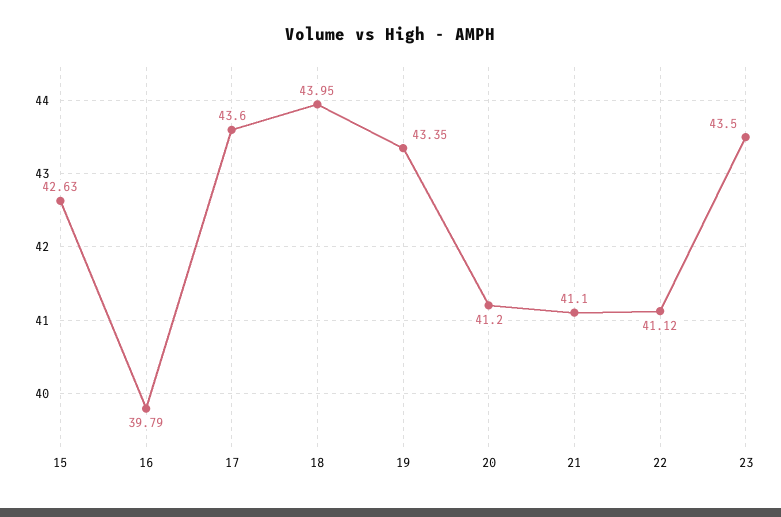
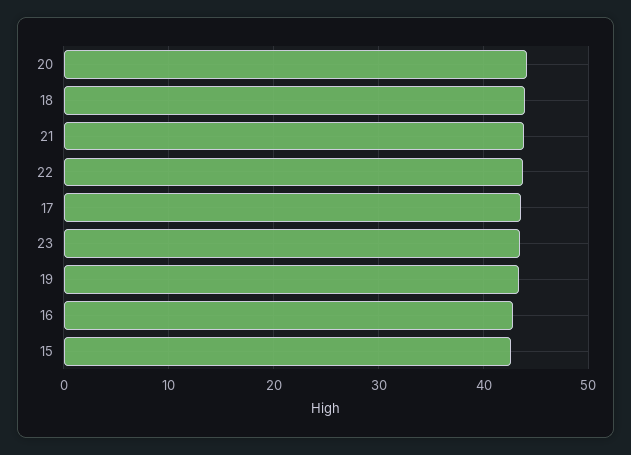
16: 39.79 -> 43
20: 41.2 -> 44
21: 41.1 -> 44
22: 41.12 -> 44

